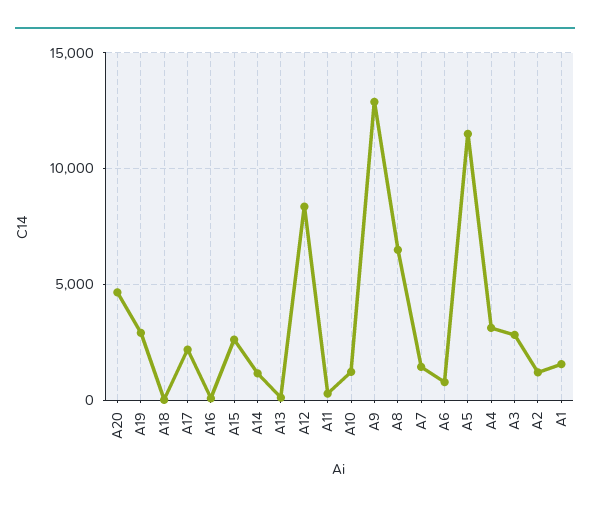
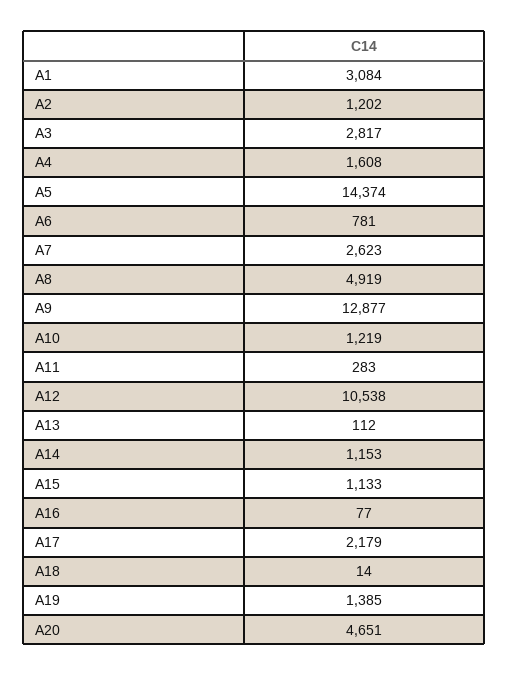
A19: 3000 -> 1385
A15: 2500 -> 1133
A12: 8500 -> 10538
A8: 6500 -> 4919
A7: 1500 -> 2623
A5: 11500 -> 14374
A4: 3000 -> 1608
A1: 1500 -> 3084

